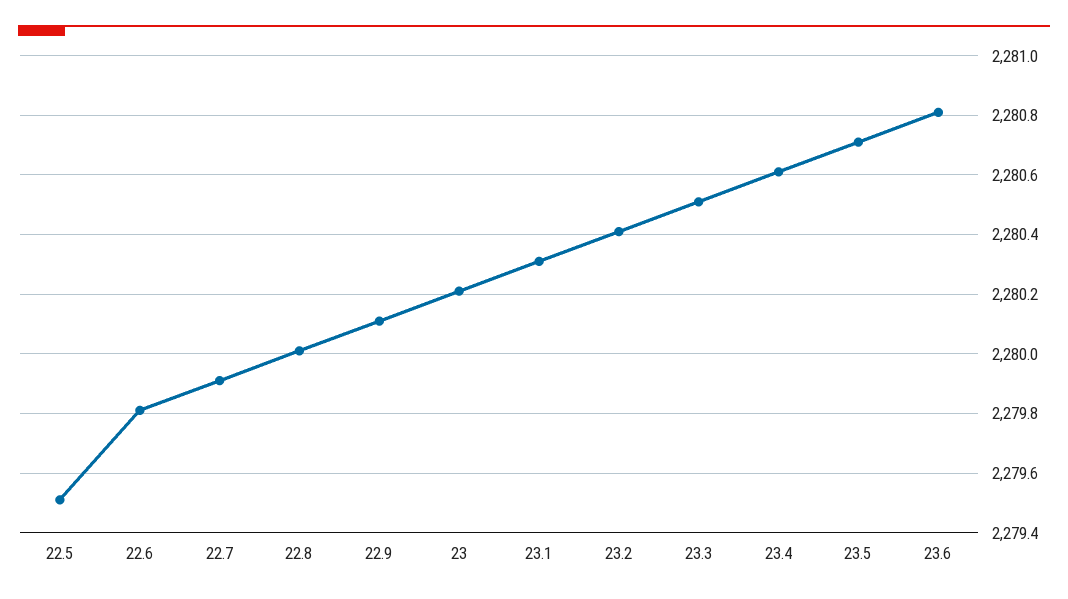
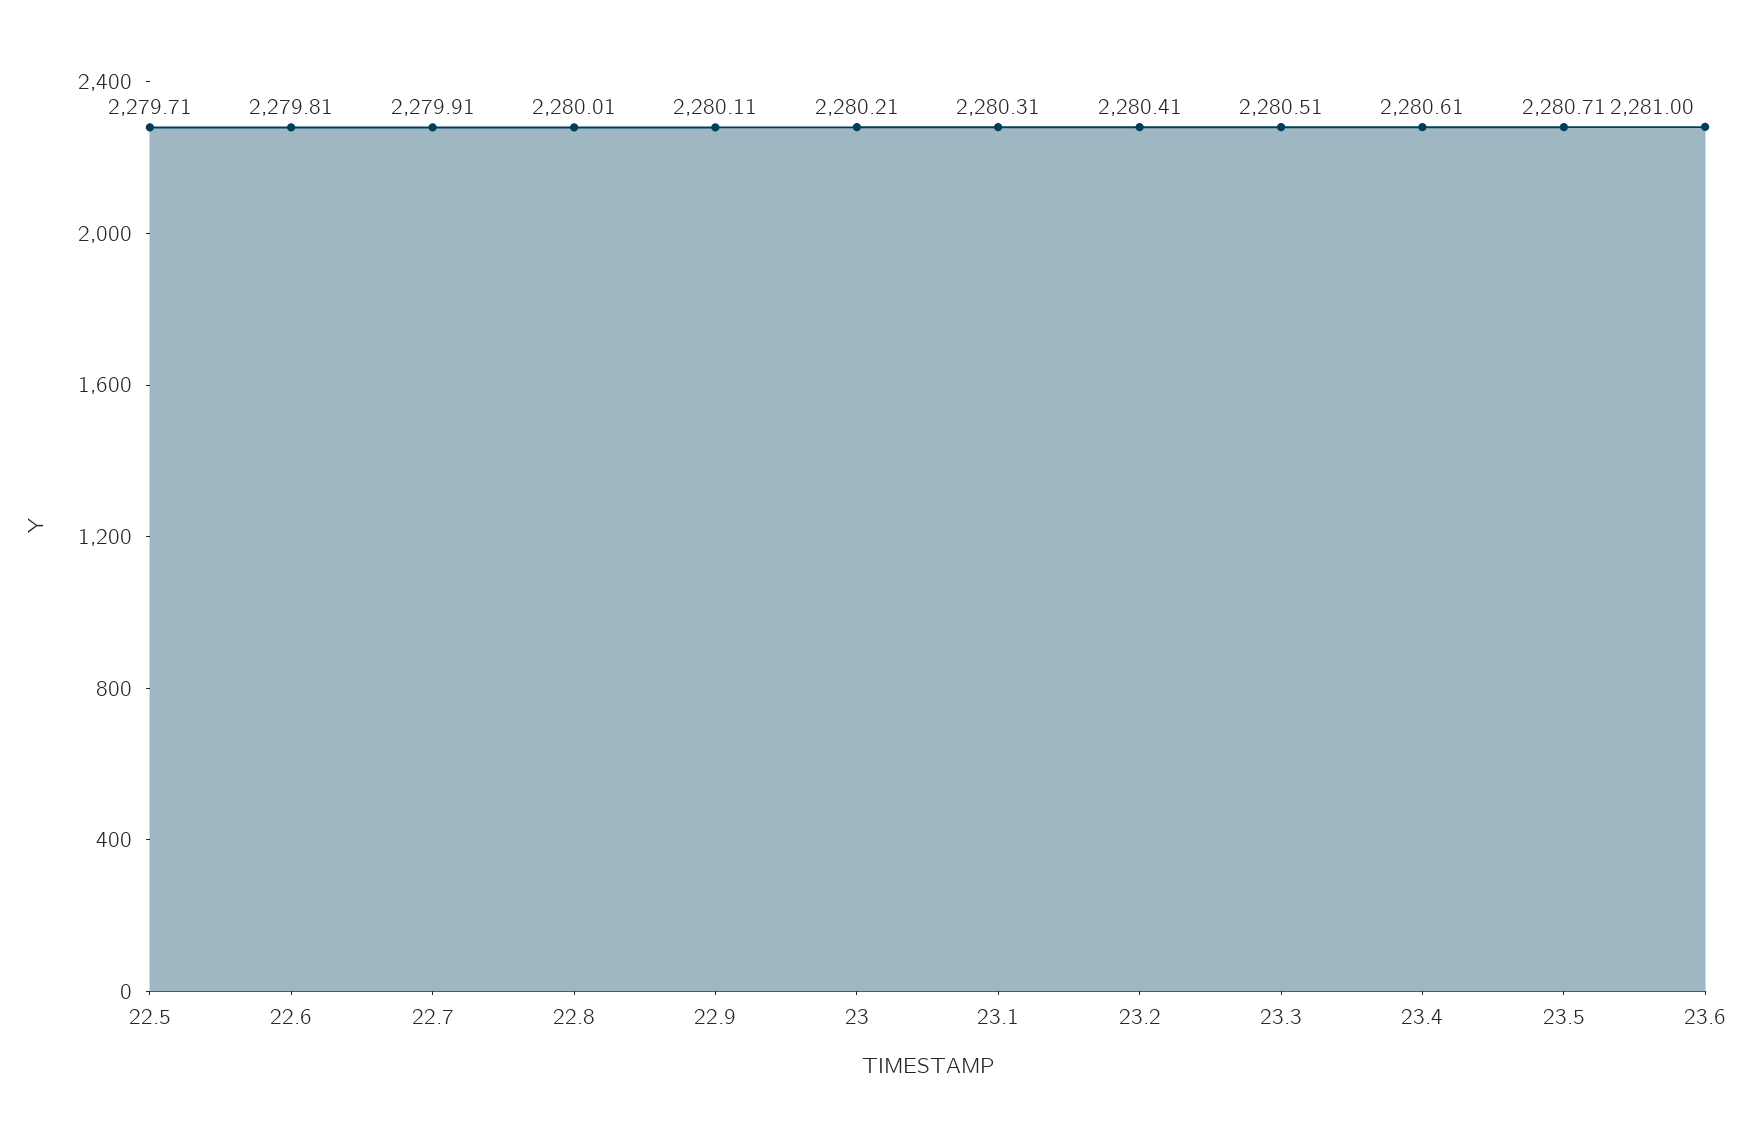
22.5: 2279.5 -> 2279.71
23.6: 2280.8 -> 2281

